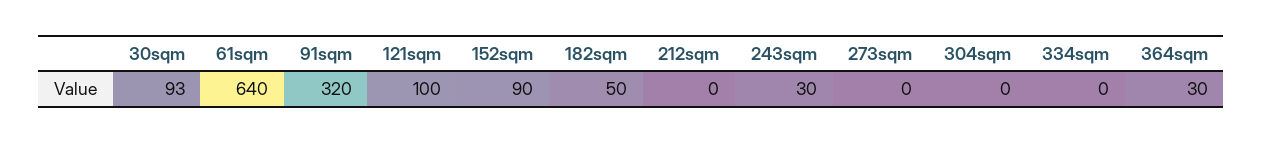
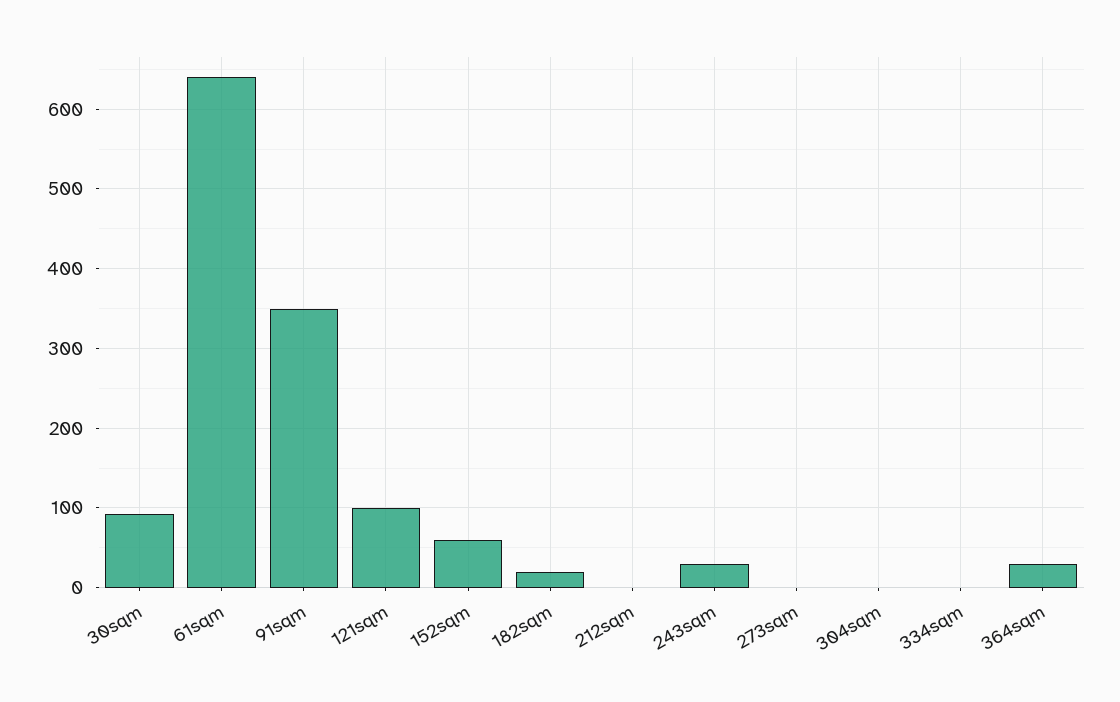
91sqm: 320 -> 350
152sqm: 90 -> 60
182sqm: 50 -> 20

